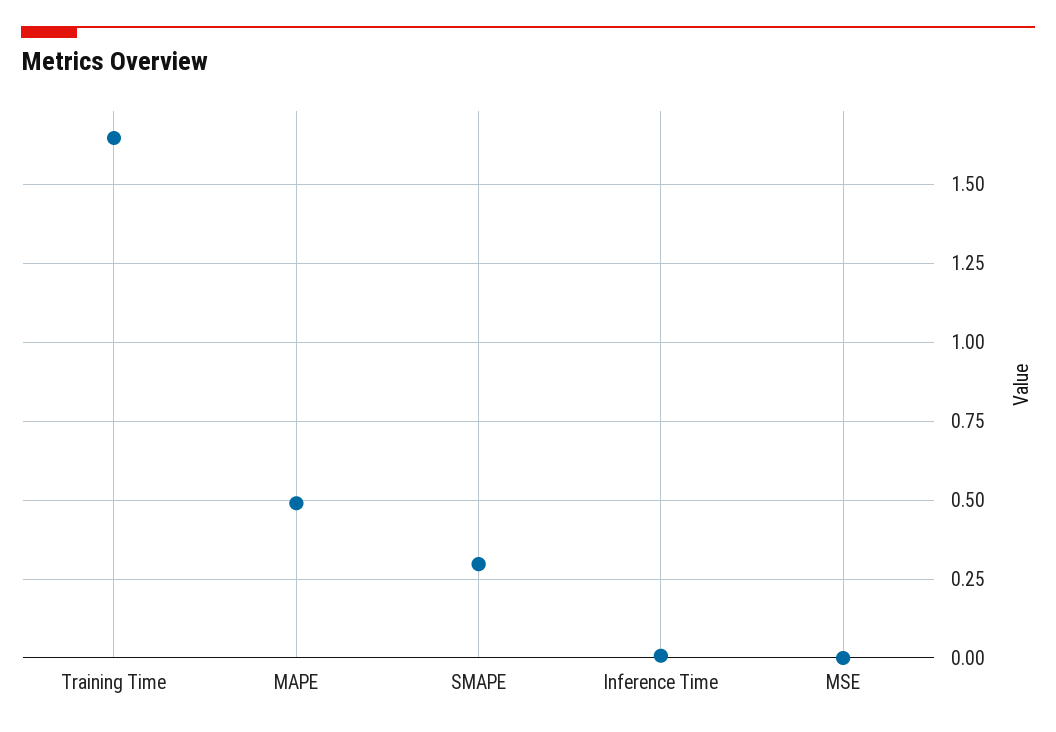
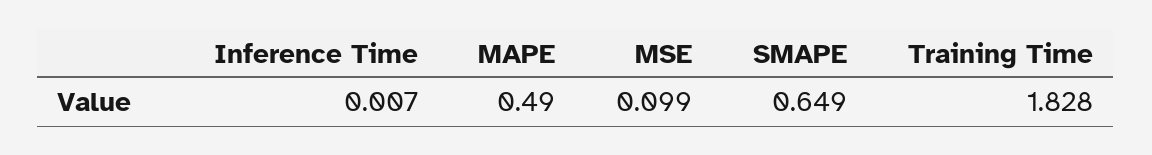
Training Time: 1.65 -> 1.828
SMAPE: 0.3 -> 0.649
MSE: 0 -> 0.099

